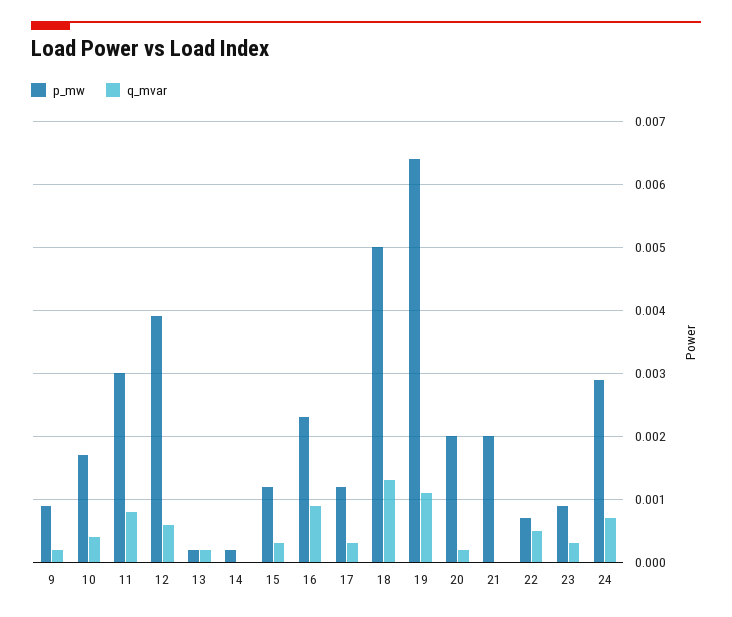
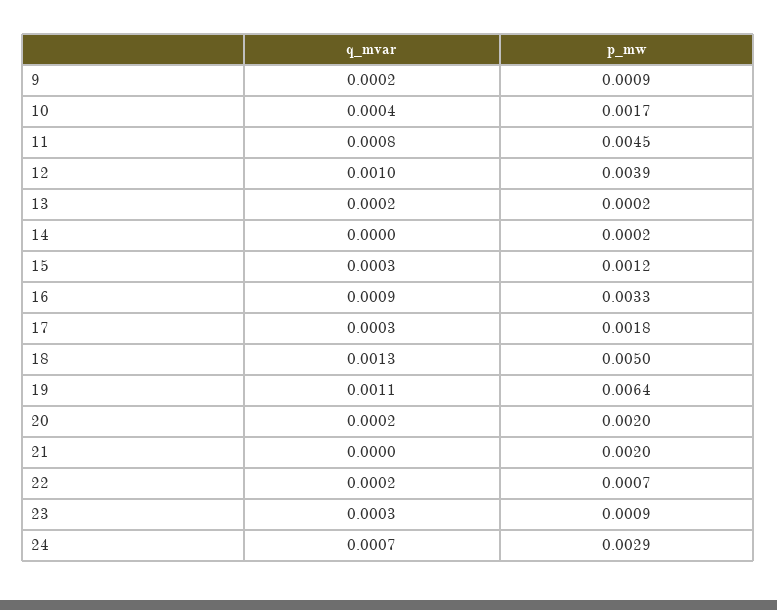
p_mw, 11: 0.003 -> 0.0045
q_mvar, 12: 0.0006 -> 0.001
p_mw, 16: 0.0023 -> 0.0033
p_mw, 17: 0.0012 -> 0.0018
q_mvar, 22: 0.0005 -> 0.0002

